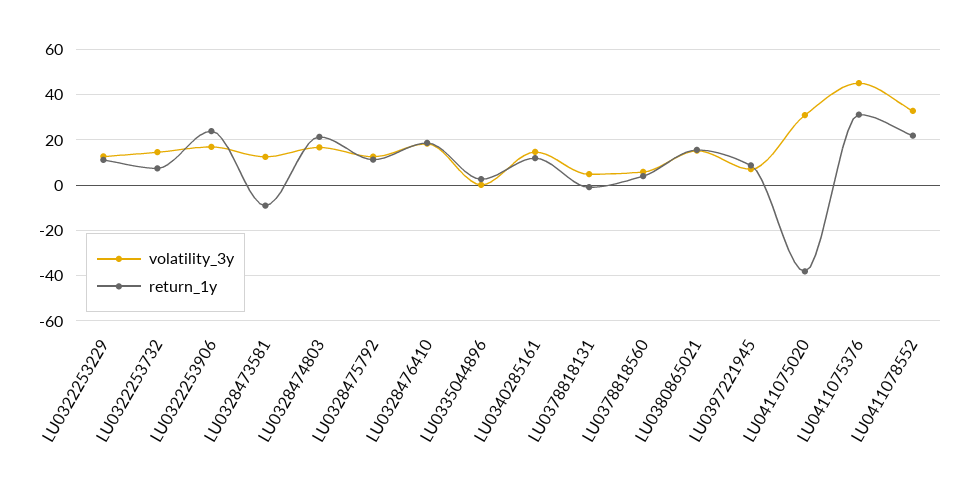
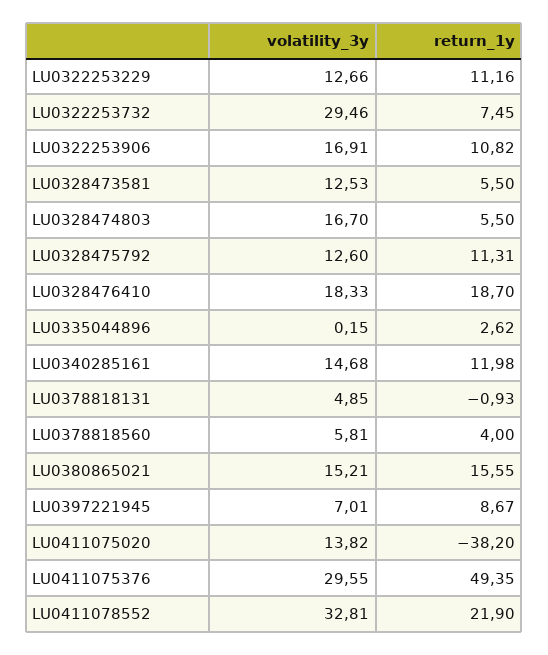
volatility_3y, LU0322253732: 15 -> 29.46
return_1y, LU0322253906: 25 -> 10.82
return_1y, LU0328473581: -10 -> 5.5
return_1y, LU0328474803: 20 -> 5.5
volatility_3y, LU0411075020: 30 -> 13.82
volatility_3y, LU0411075376: 45 -> 29.55
return_1y, LU0411075376: 30 -> 49.35

